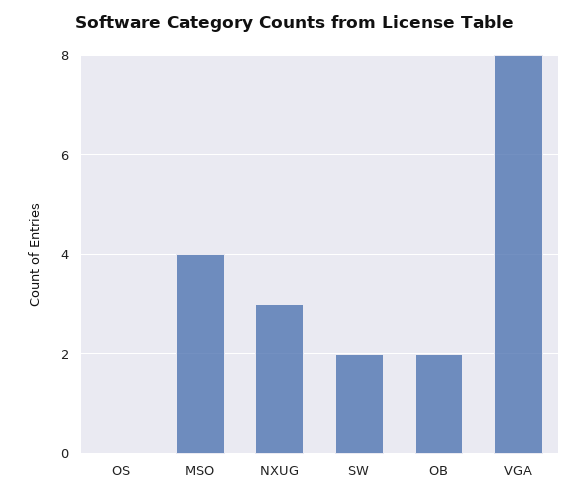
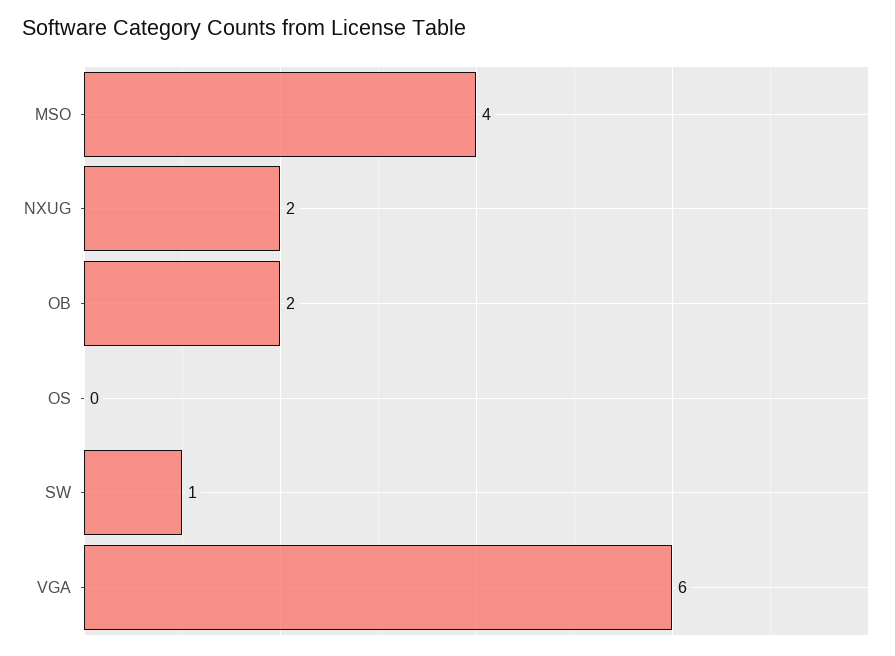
NXUG: 3 -> 2
SW: 2 -> 1
VGA: 8 -> 6

